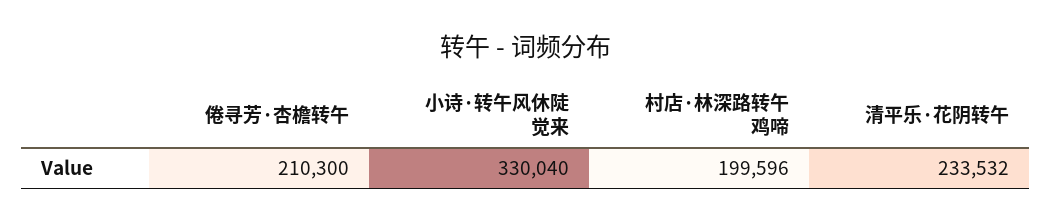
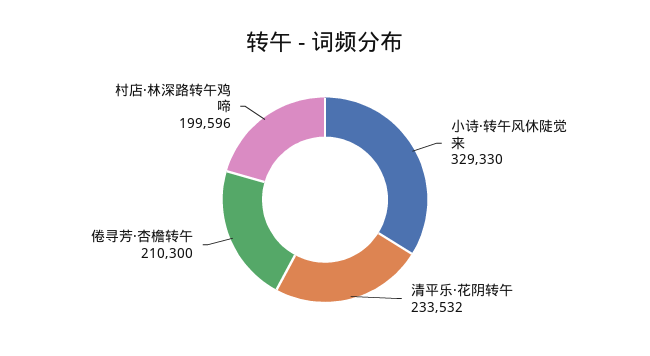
小诗·转午风休陡觉来: 330040 -> 329330

